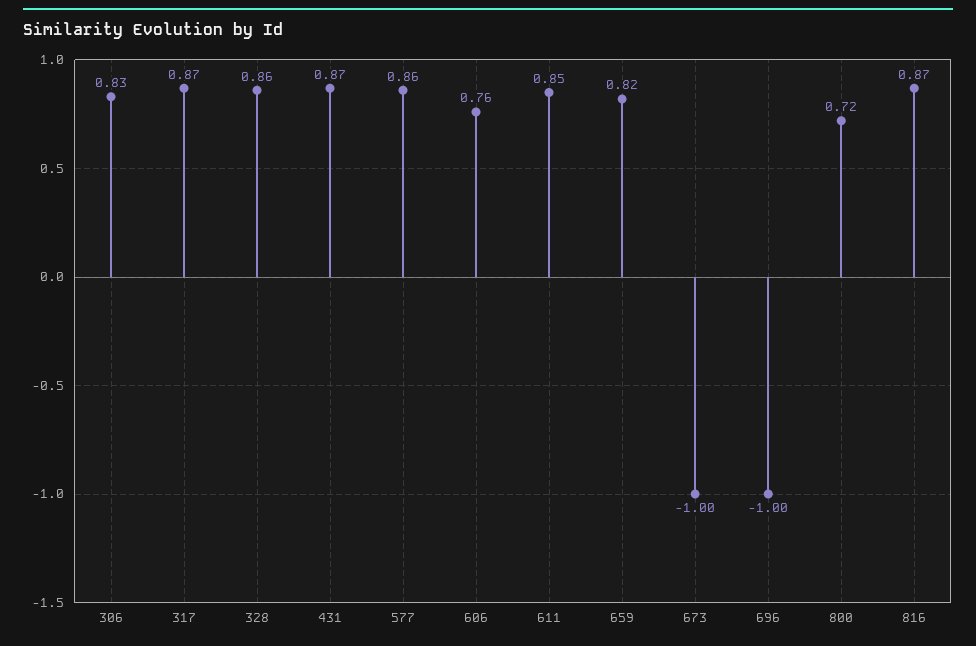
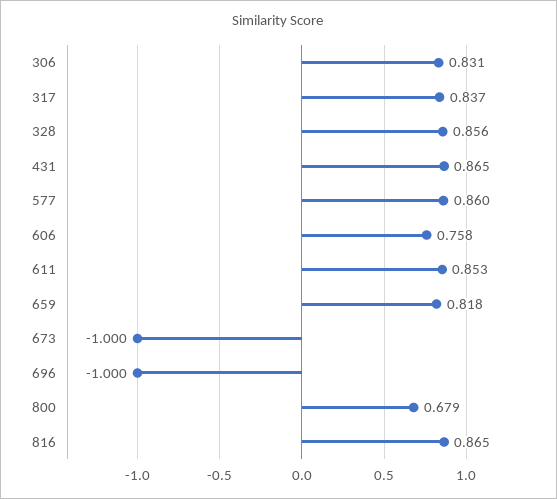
317: 0.87 -> 0.837
800: 0.72 -> 0.679

